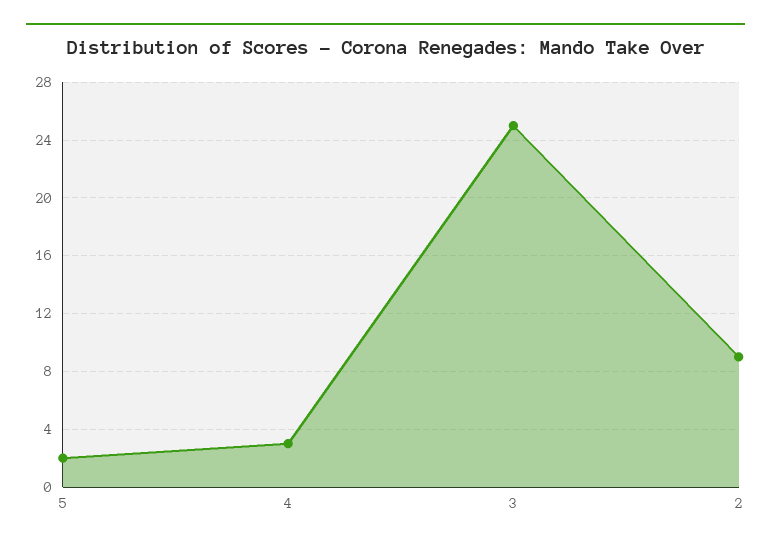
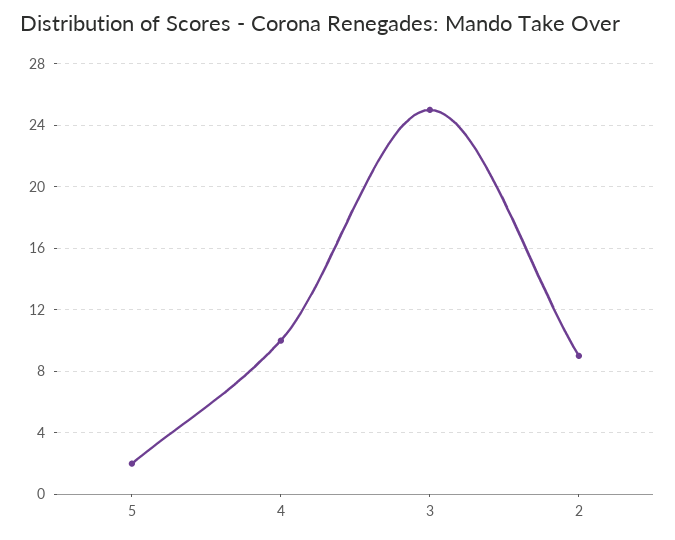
4: 3 -> 10

